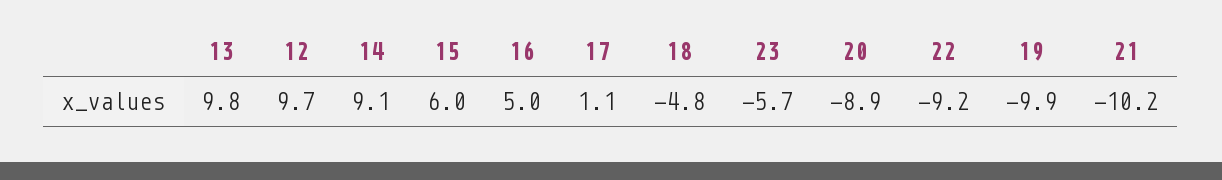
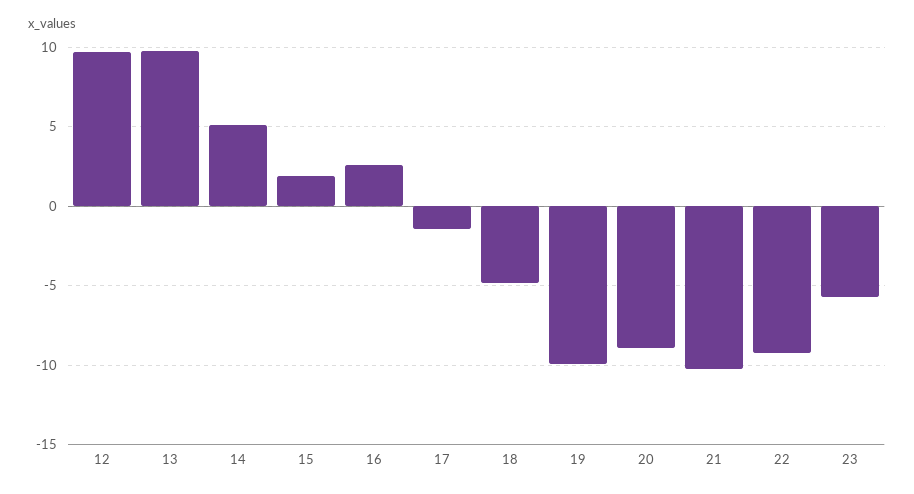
14: 9.1 -> 5
15: 6 -> 2
16: 5 -> 2.5
17: 1.1 -> -1.5

